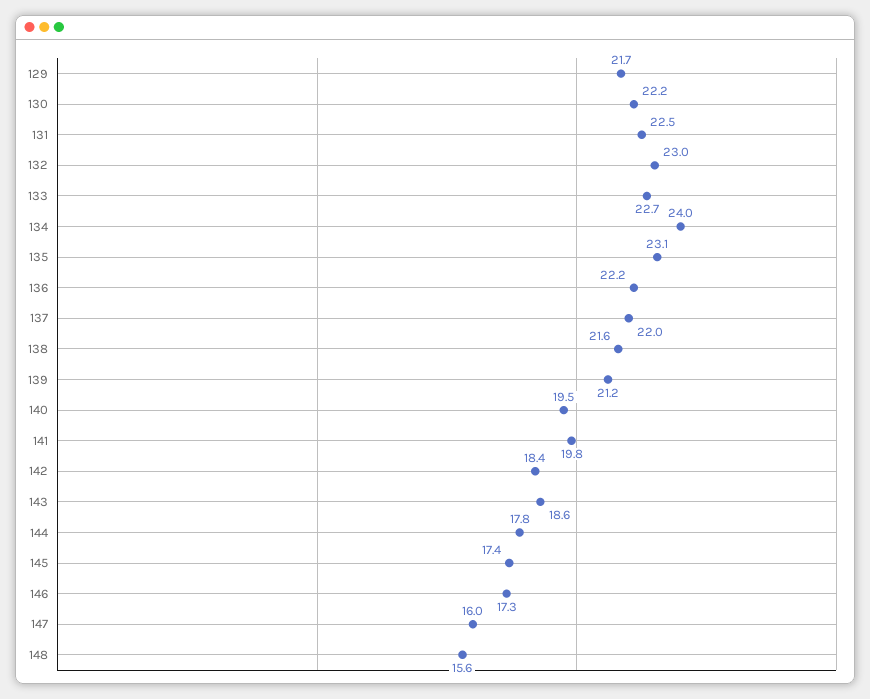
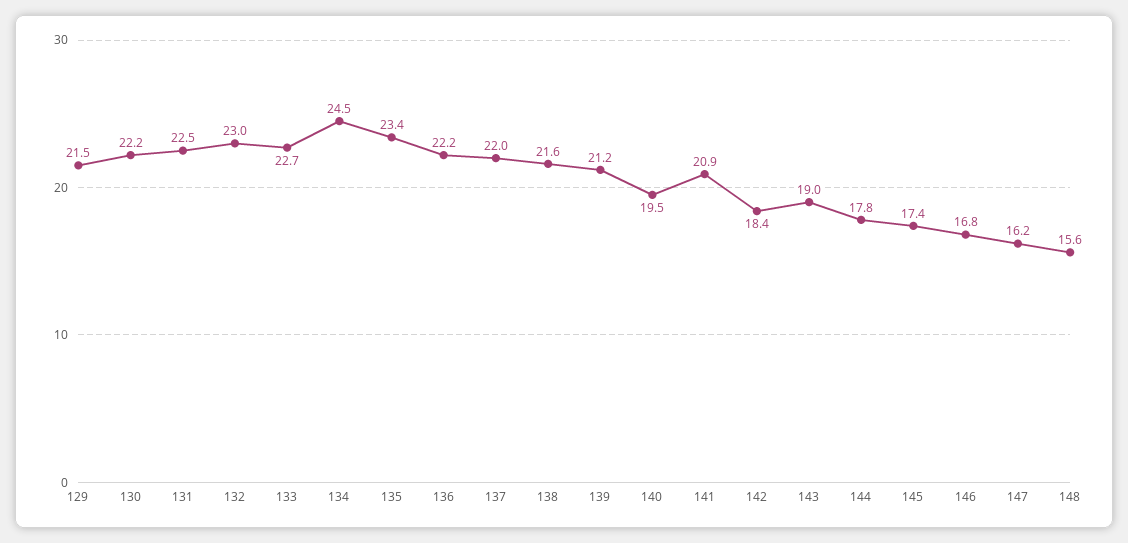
129: 21.7 -> 21.5
134: 24 -> 24.5
135: 23.1 -> 23.4
141: 19.8 -> 20.9
143: 18.6 -> 19
146: 17.3 -> 16.8
147: 16 -> 16.2

